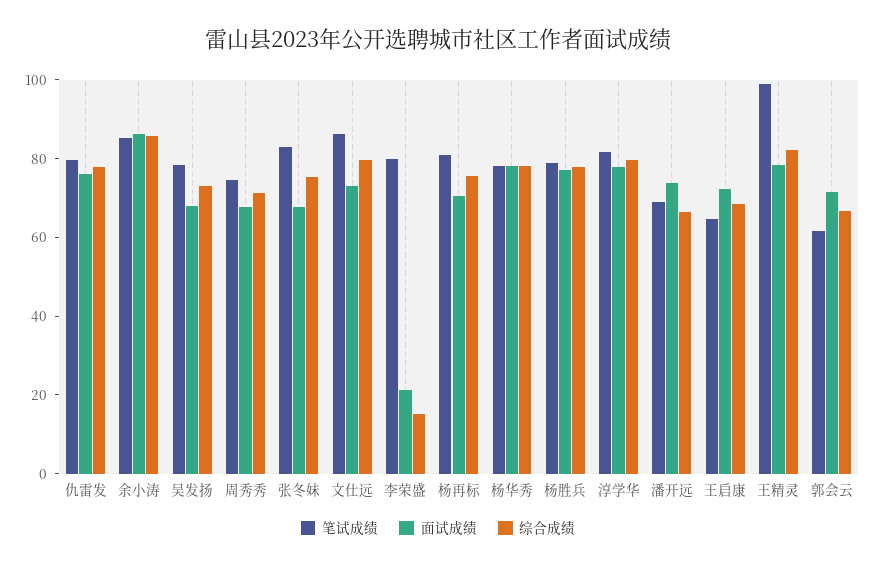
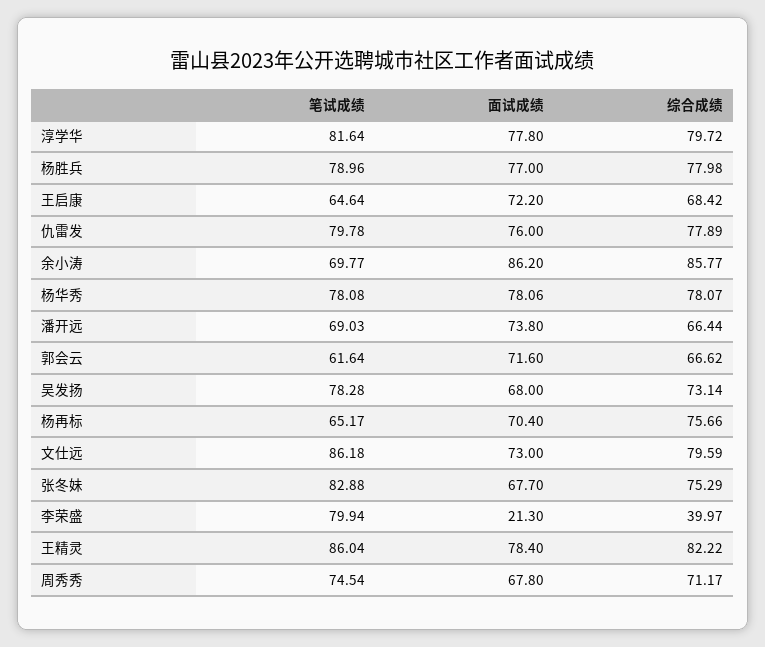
笔试成绩, 余小涛: 85 -> 69.77
综合成绩, 李荣盛: 15 -> 39.97
笔试成绩, 杨再标: 80 -> 65.17
笔试成绩, 王精灵: 100 -> 86.04

